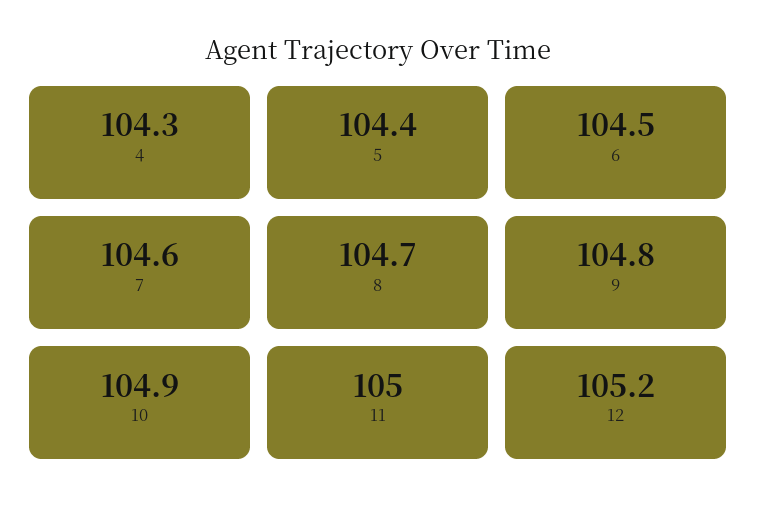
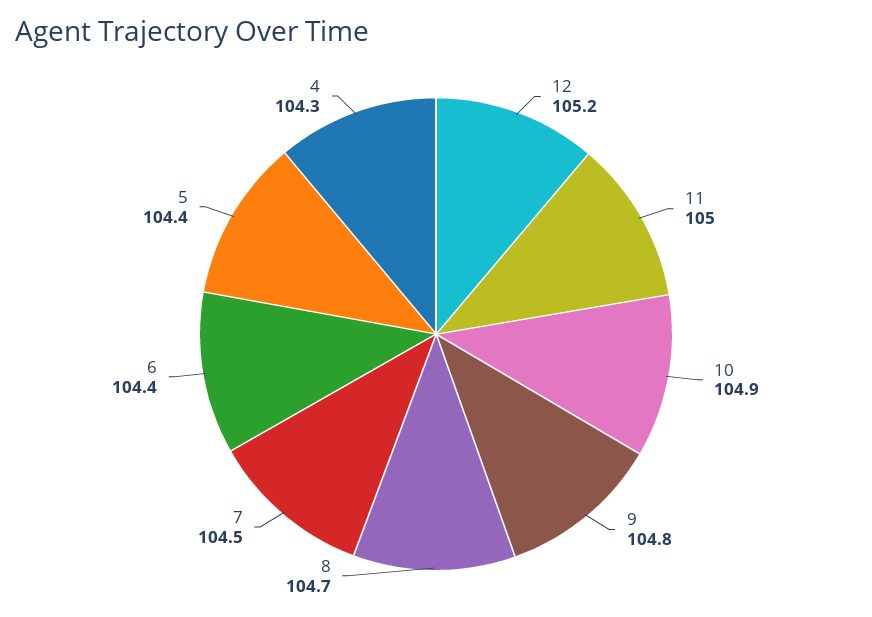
6: 104.5 -> 104.4
7: 104.6 -> 104.5

